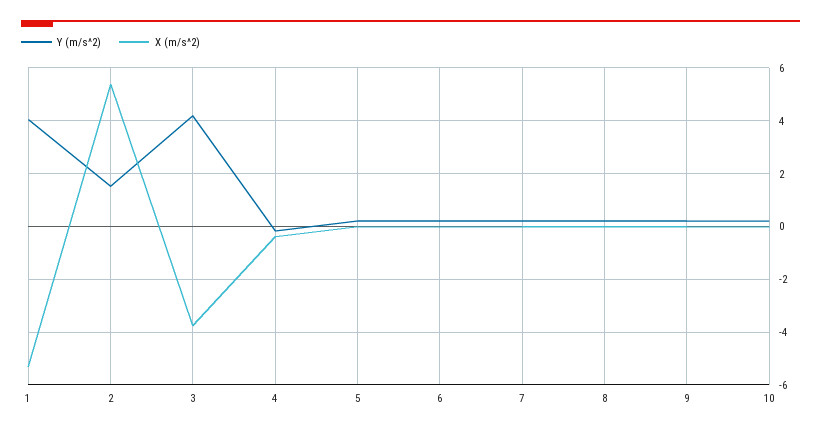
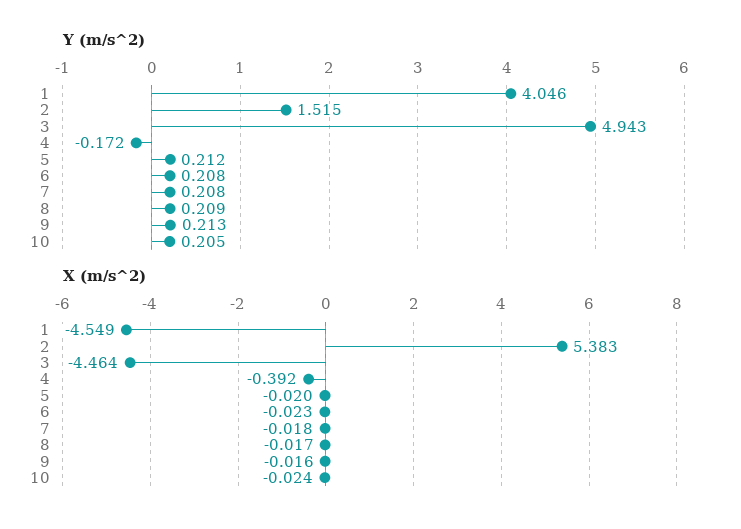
X (m/s^2), 1: -5.25 -> -4.549
Y (m/s^2), 3: 4.25 -> 4.943
X (m/s^2), 3: -3.75 -> -4.464

